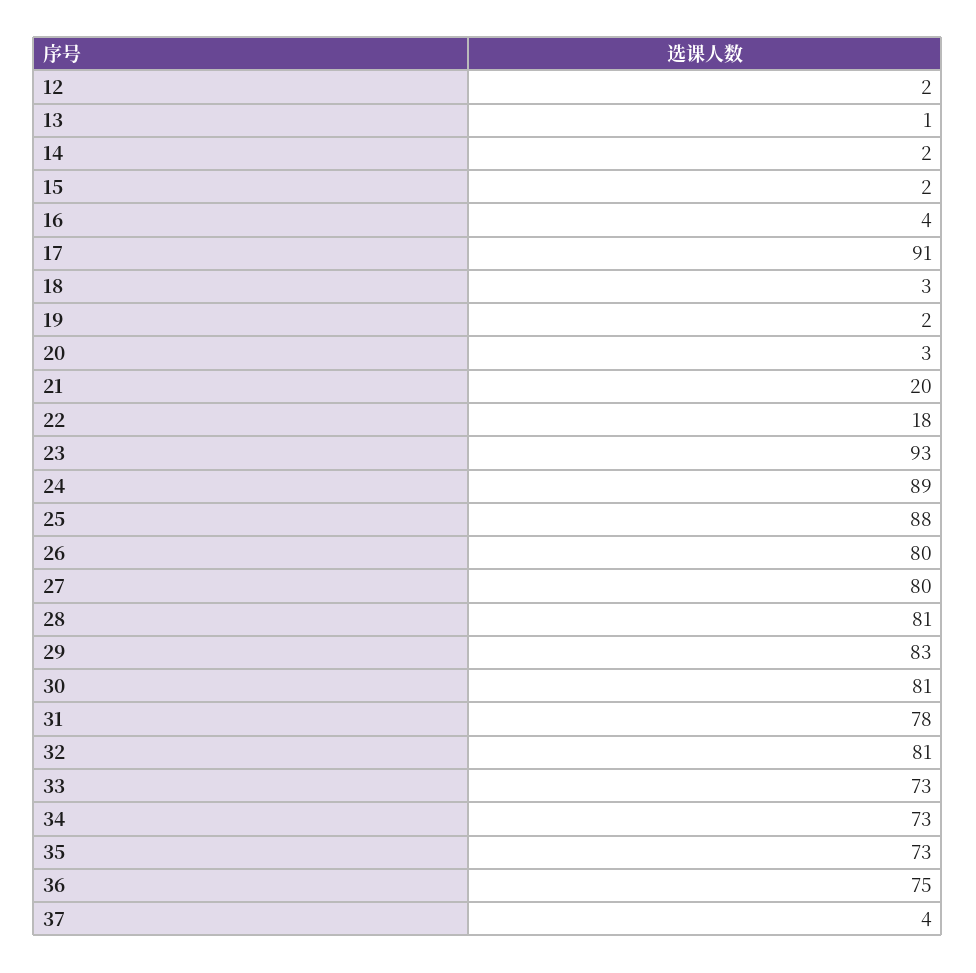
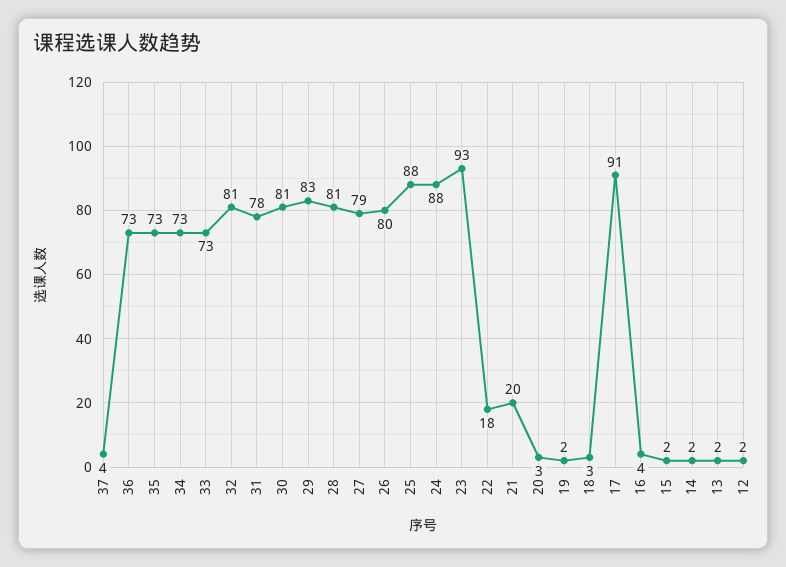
13: 1 -> 2
24: 89 -> 88
27: 80 -> 79
36: 75 -> 73

